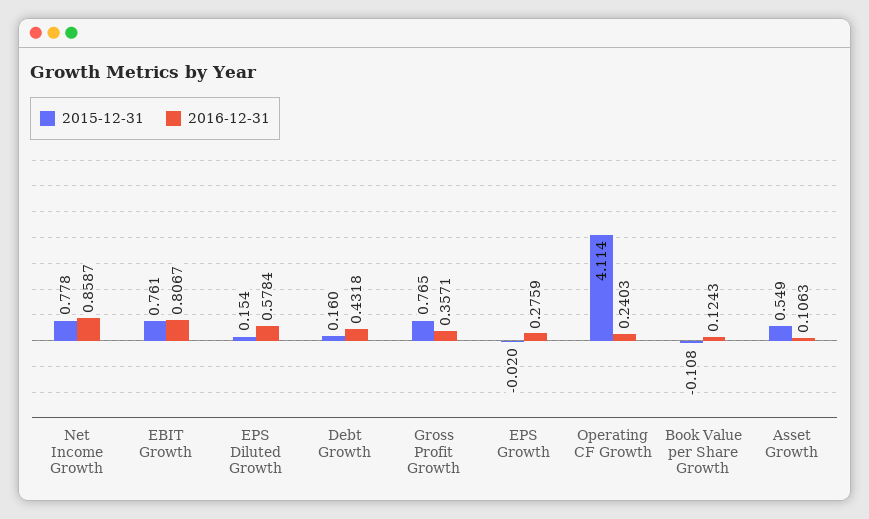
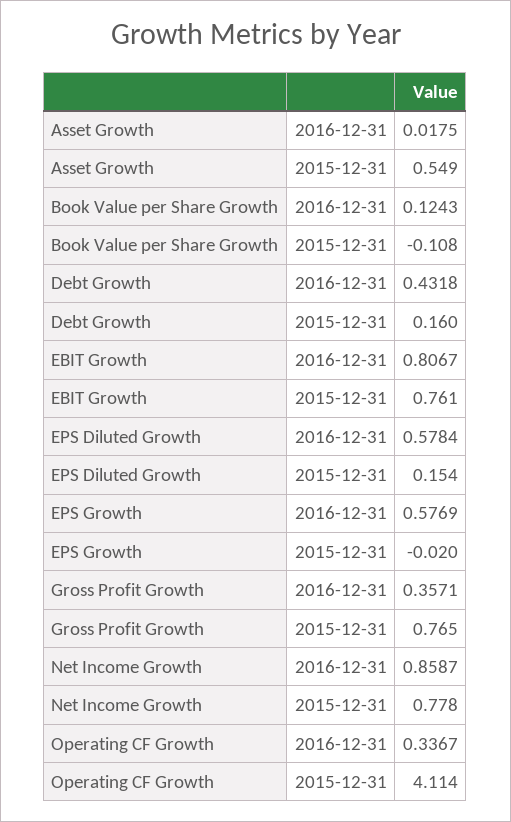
2016-12-31, EPS Growth: 0.2759 -> 0.5769
2016-12-31, Operating CF Growth: 0.2403 -> 0.3367
2016-12-31, Asset Growth: 0.1063 -> 0.0175

